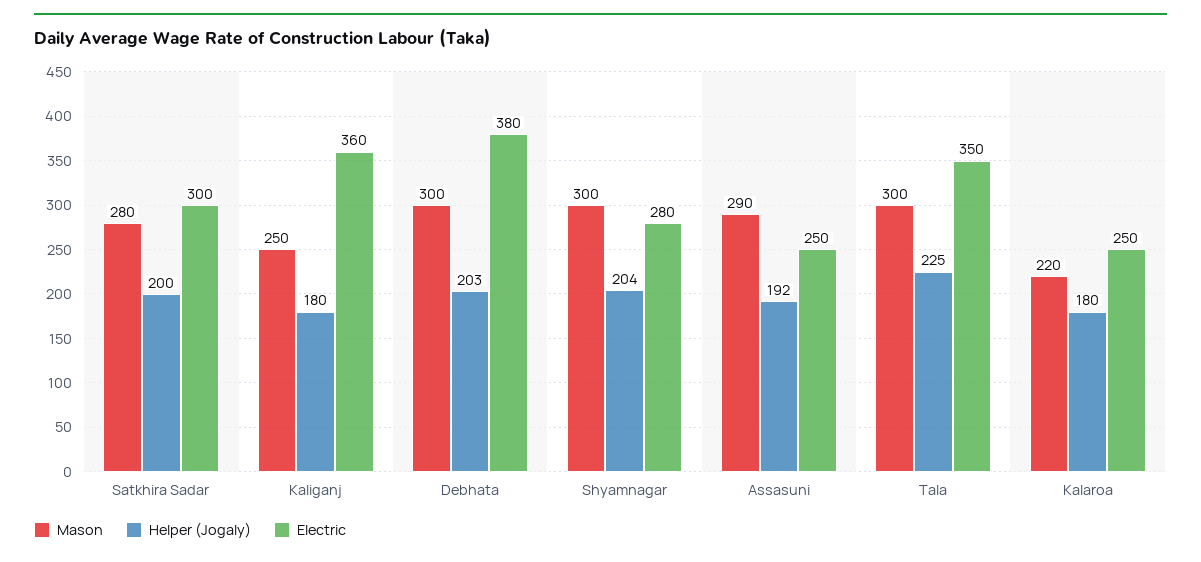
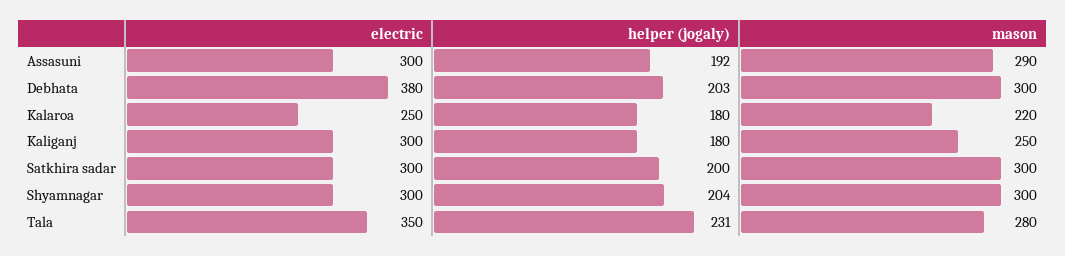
Mason, Satkhira Sadar: 280 -> 300
Electric, Kaliganj: 360 -> 300
Electric, Shyamnagar: 280 -> 300
Electric, Assasuni: 250 -> 300
Mason, Tala: 300 -> 280
Helper (Jogaly), Tala: 225 -> 231

